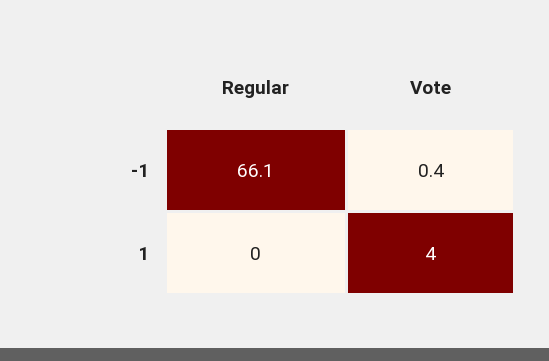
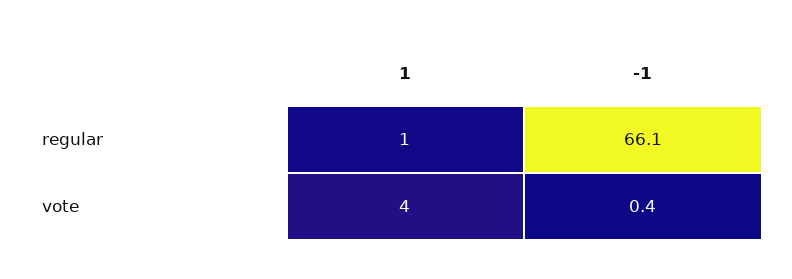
Regular, 1: 0 -> 1

